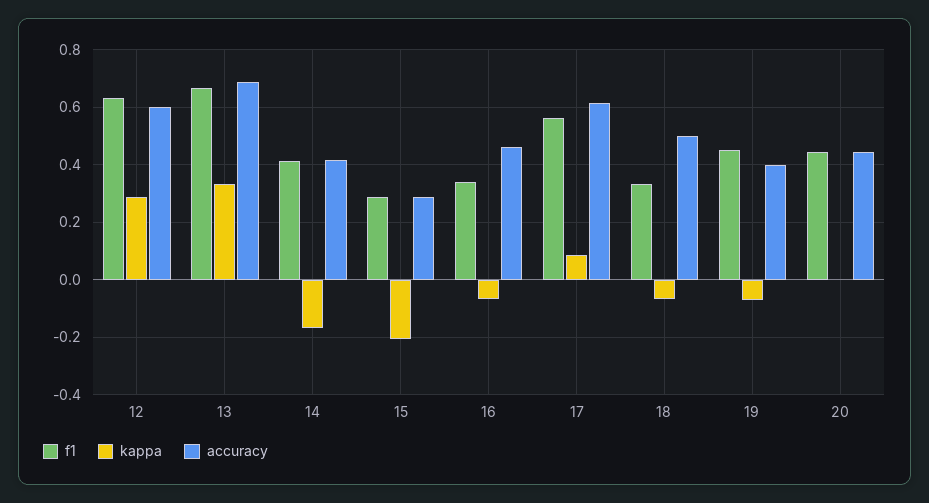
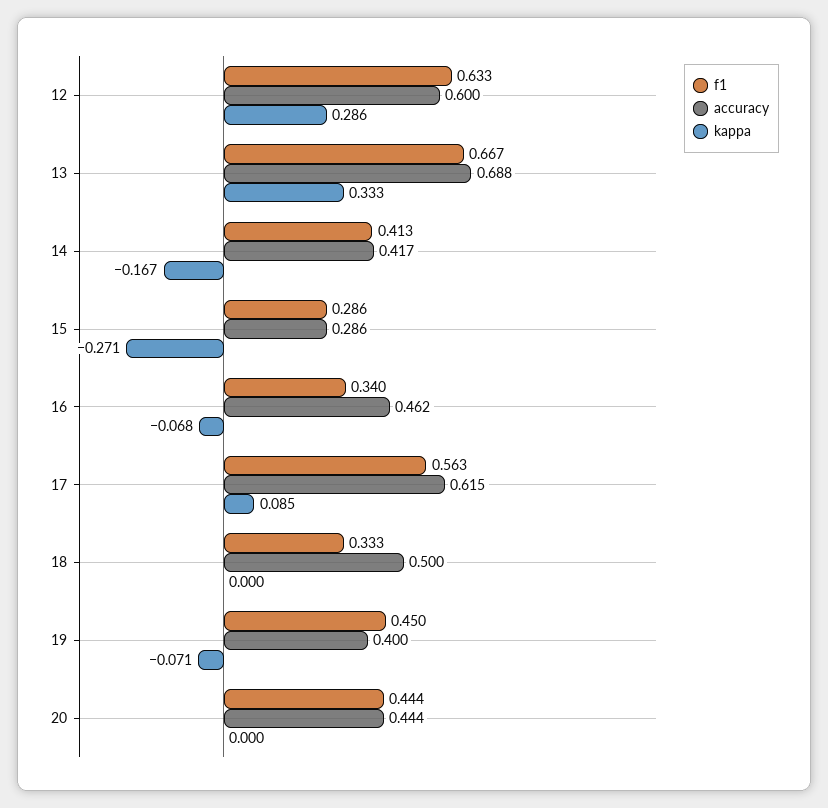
kappa, 15: -0.2 -> -0.271
kappa, 18: -0.075 -> 0

